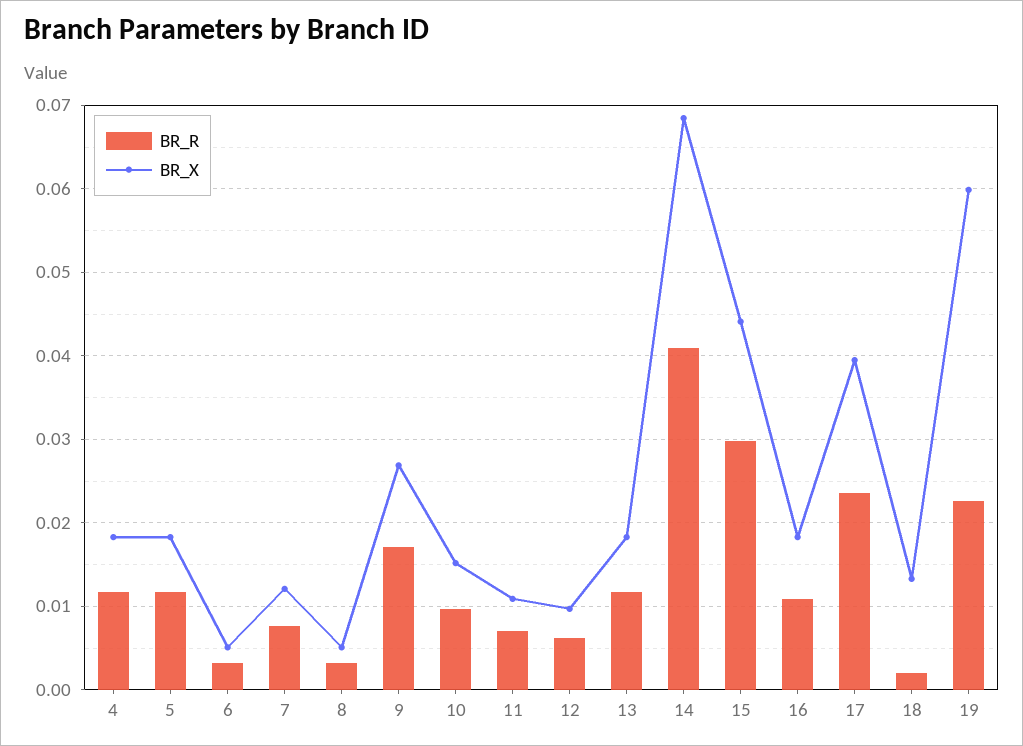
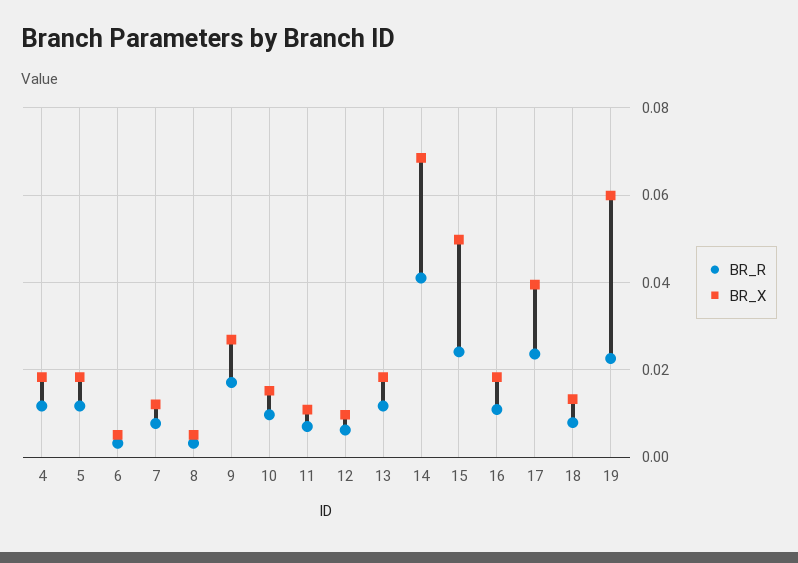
BR_R, 15: 0.03 -> 0.024
BR_X, 15: 0.044 -> 0.05
BR_R, 18: 0.002 -> 0.008

